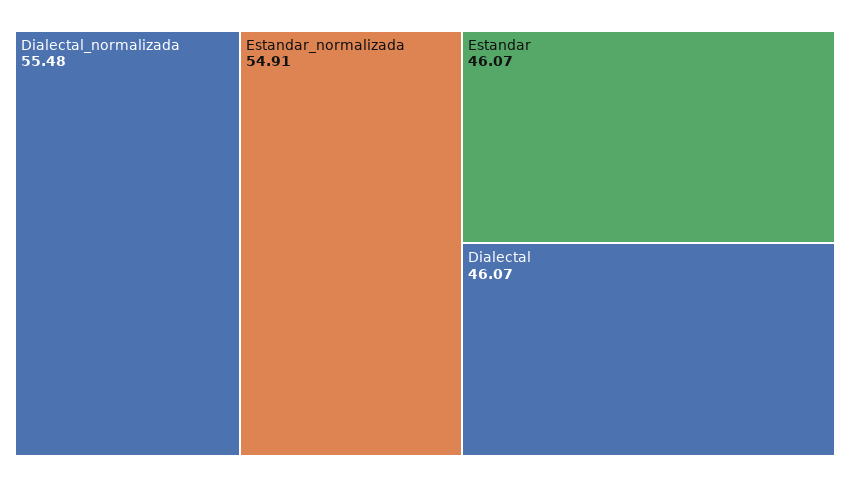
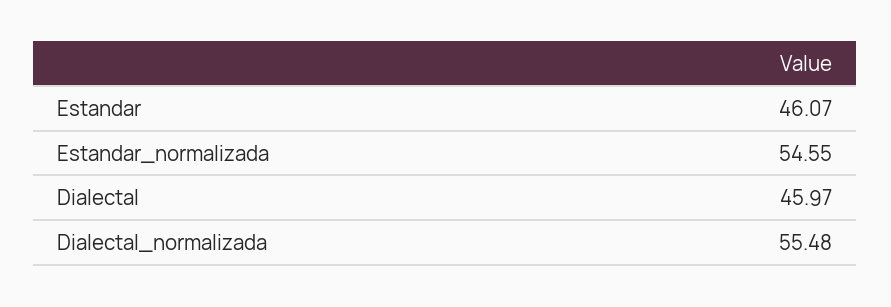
Estandar_normalizada: 54.91 -> 54.55
Dialectal: 46.07 -> 45.97

